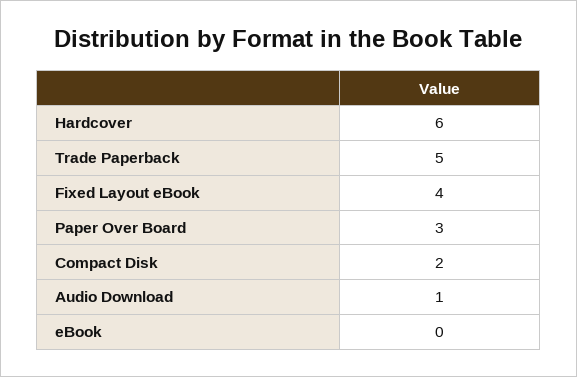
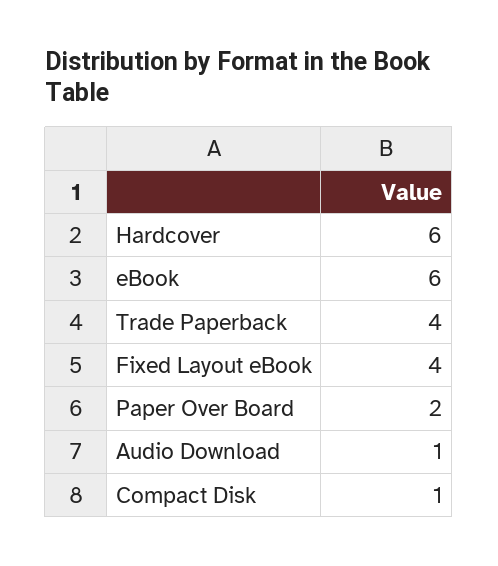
Trade Paperback: 5 -> 4
Paper Over Board: 3 -> 2
Compact Disk: 2 -> 1
eBook: 0 -> 6

